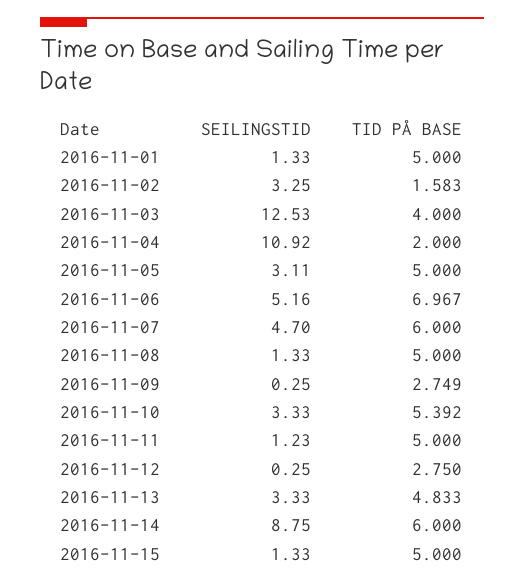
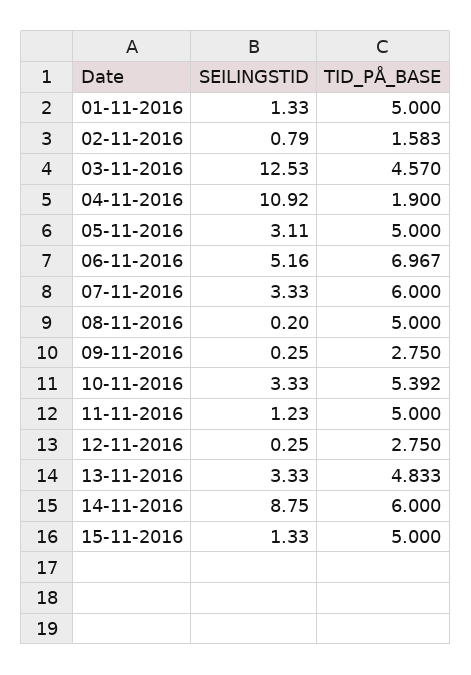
SEILINGSTID, 2016-11-02: 3.25 -> 0.79
TID PÅ BASE, 2016-11-03: 4 -> 4.57
TID PÅ BASE, 2016-11-04: 2 -> 1.9
SEILINGSTID, 2016-11-07: 4.7 -> 3.33
SEILINGSTID, 2016-11-08: 1.33 -> 0.2
TID PÅ BASE, 2016-11-09: 2.749 -> 2.75

